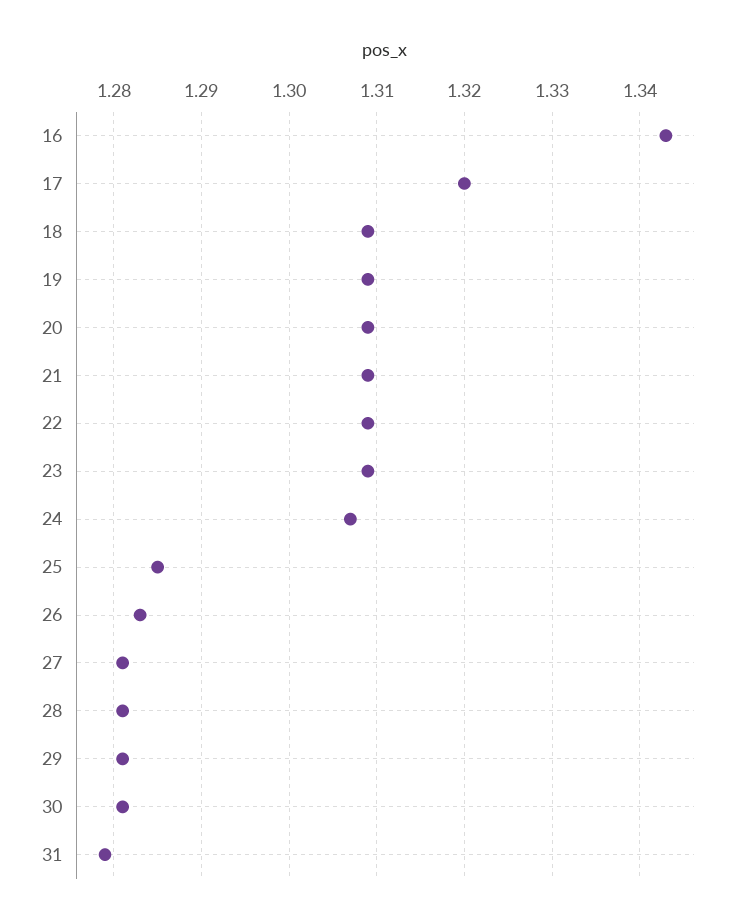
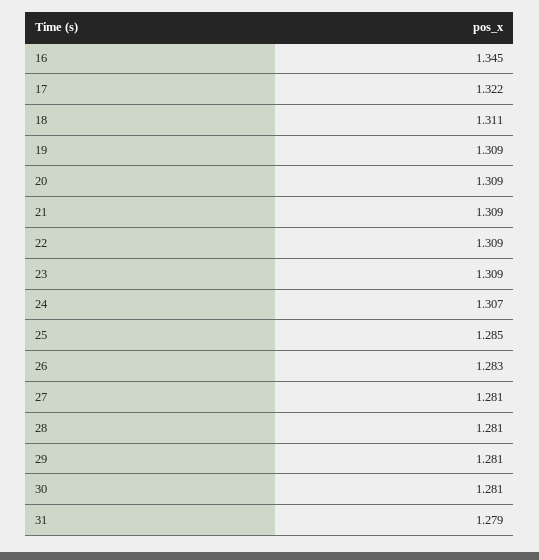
16: 1.343 -> 1.345
17: 1.32 -> 1.322
18: 1.309 -> 1.311

